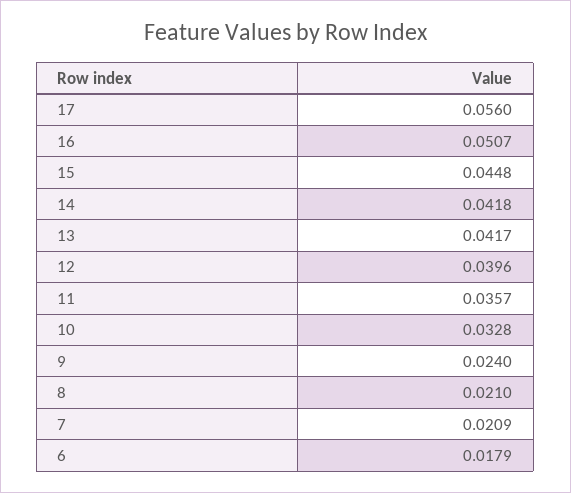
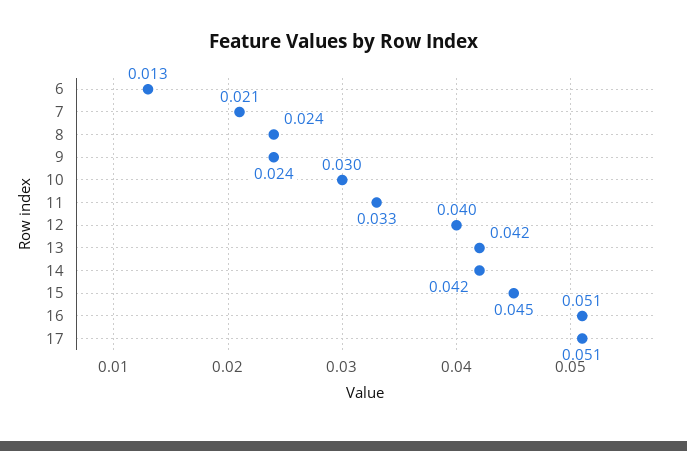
17: 0.056 -> 0.051
11: 0.0357 -> 0.033
10: 0.0328 -> 0.03
8: 0.021 -> 0.024
6: 0.0179 -> 0.013

